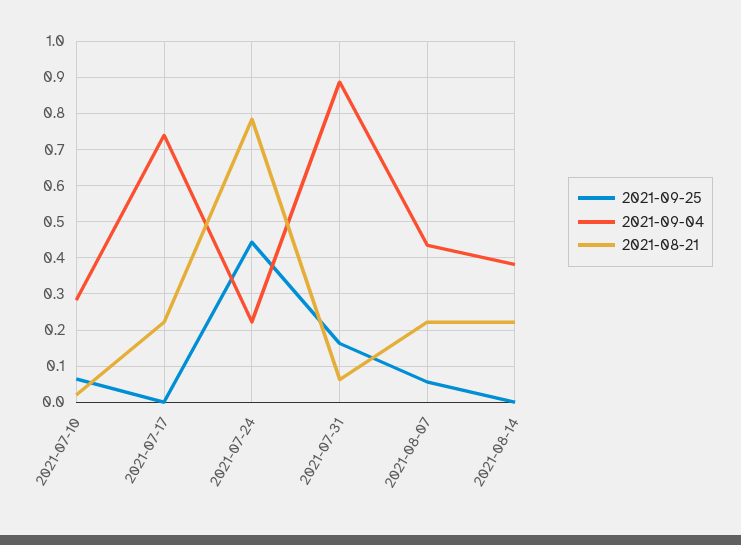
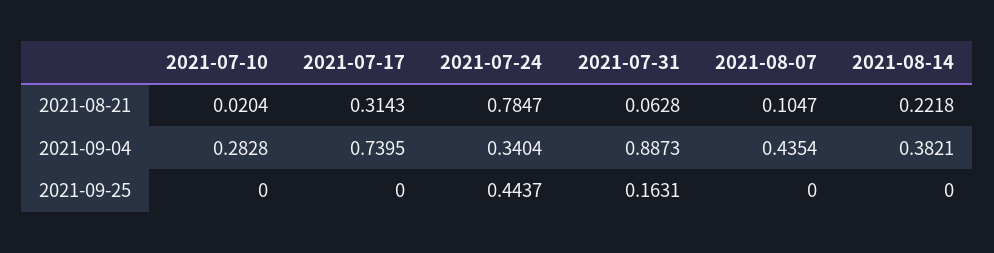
2021-09-25, 2021-07-10: 0.06 -> 0
2021-08-21, 2021-07-17: 0.22 -> 0.3143
2021-09-04, 2021-07-24: 0.22 -> 0.3404
2021-09-25, 2021-08-07: 0.06 -> 0
2021-08-21, 2021-08-07: 0.22 -> 0.1047

